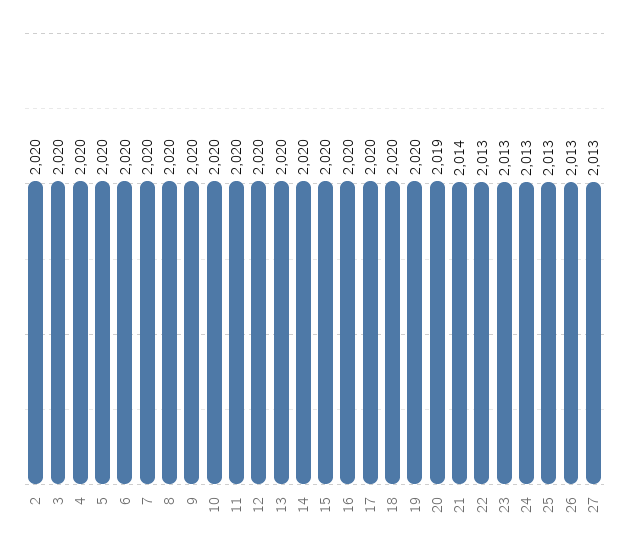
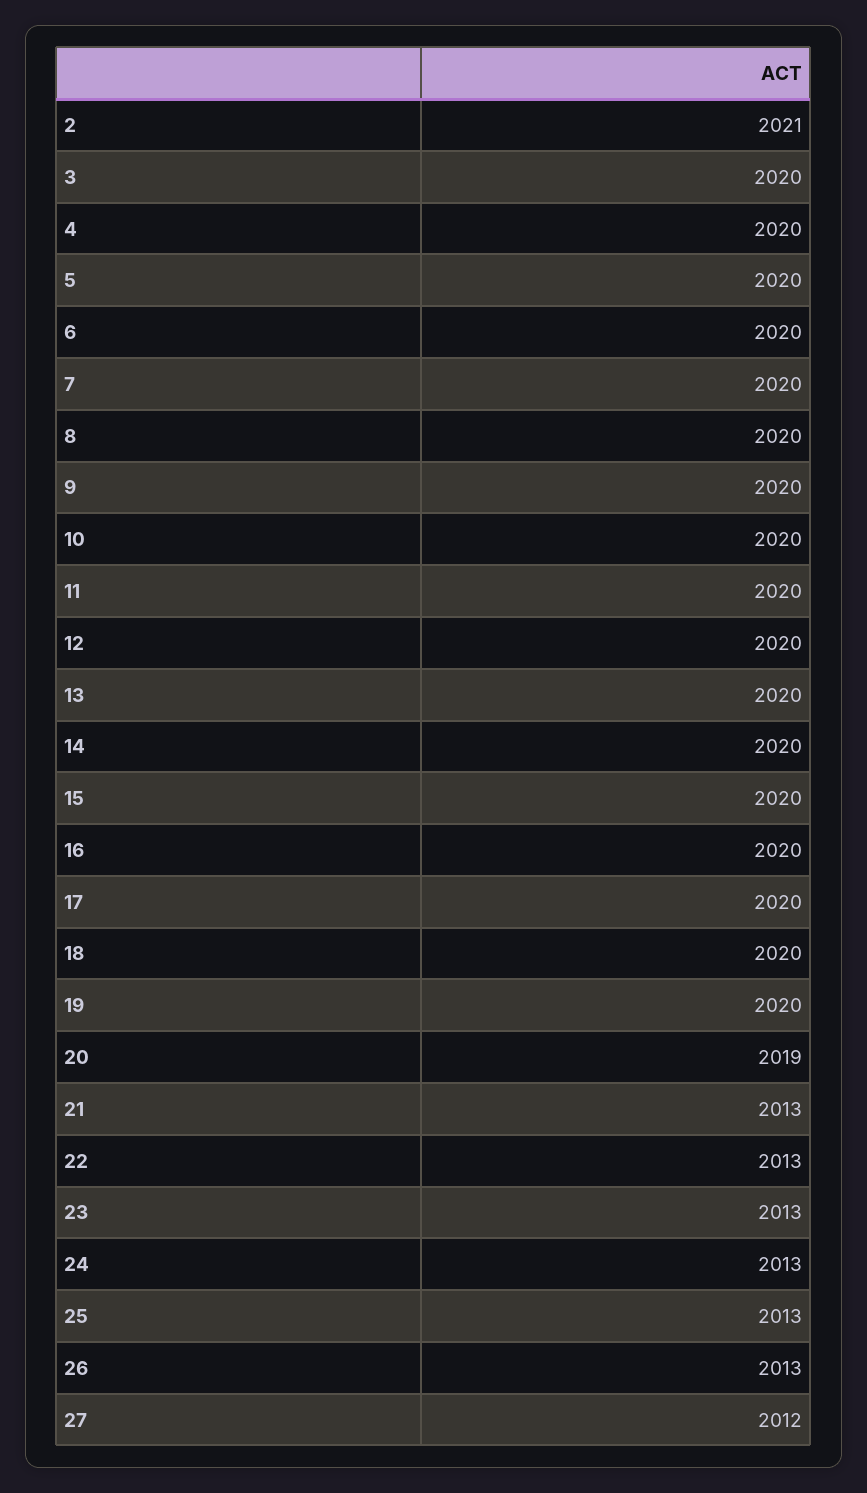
2: 2020 -> 2021
21: 2014 -> 2013
27: 2013 -> 2012

